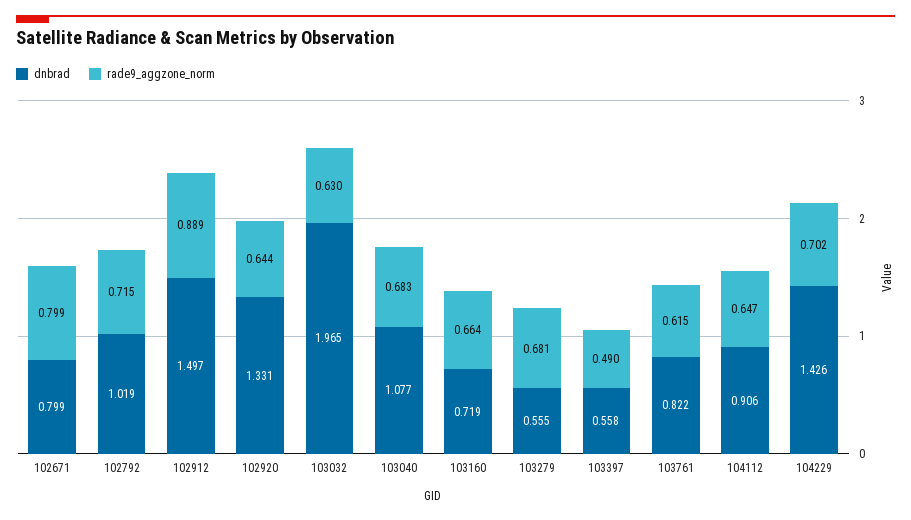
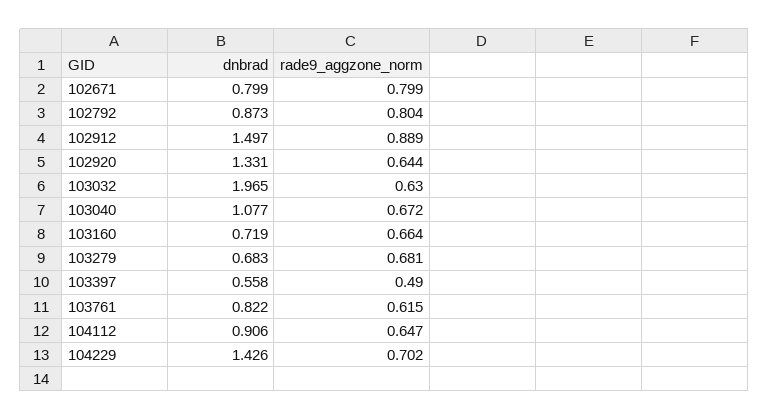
dnbrad, 102792: 1.019 -> 0.873
rade9_aggzone_norm, 102792: 0.715 -> 0.804
rade9_aggzone_norm, 103040: 0.683 -> 0.672
dnbrad, 103279: 0.555 -> 0.683

